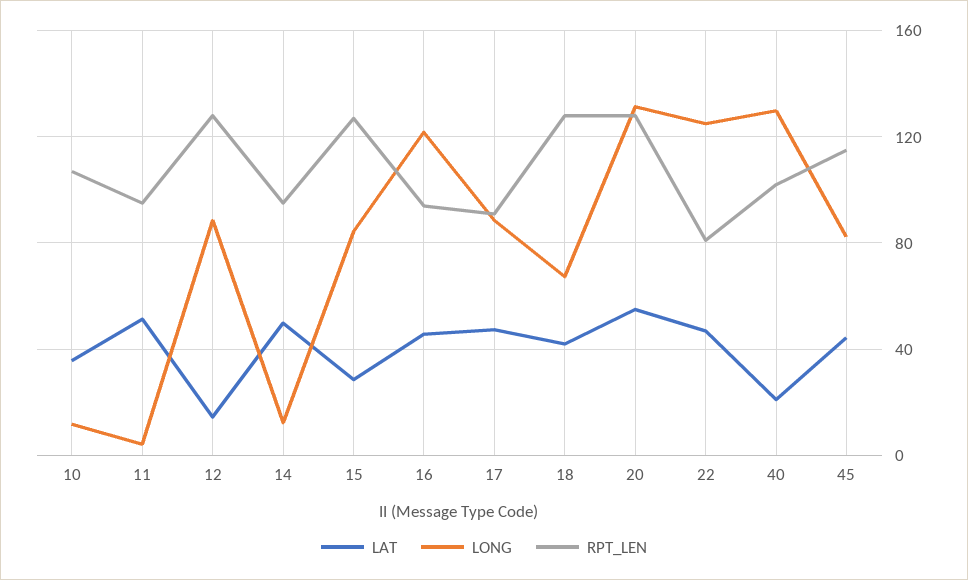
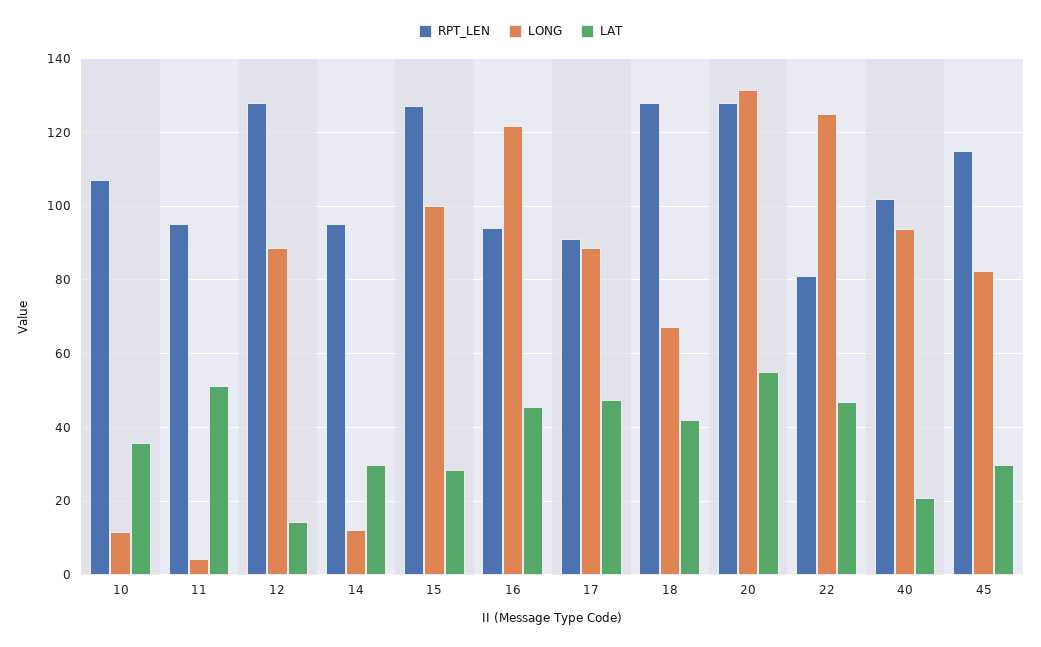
LAT, 14: 50 -> 30
LONG, 15: 85 -> 100
LONG, 40: 130 -> 94
LAT, 45: 45 -> 30

